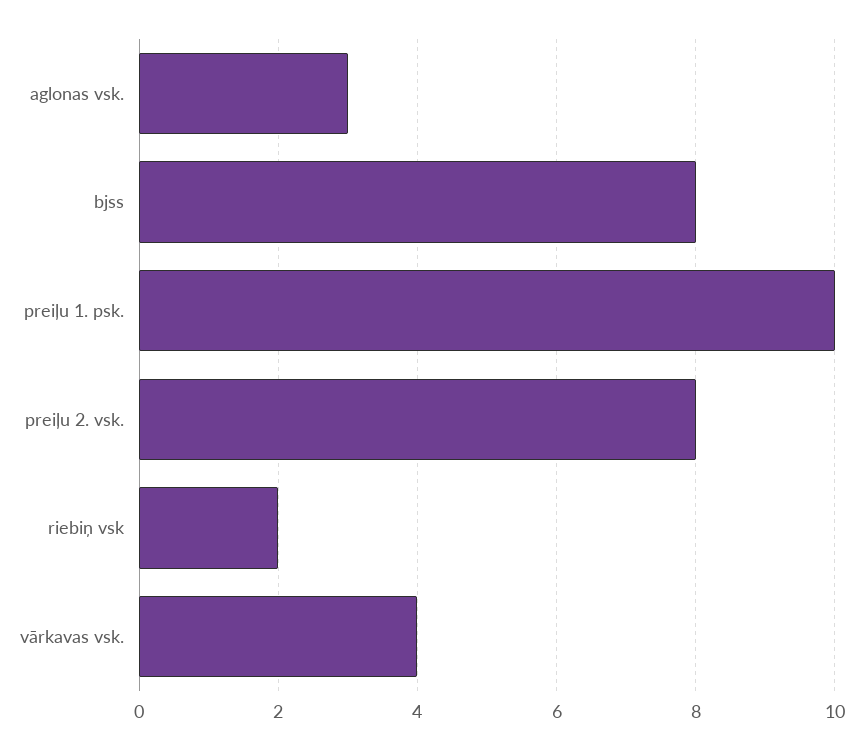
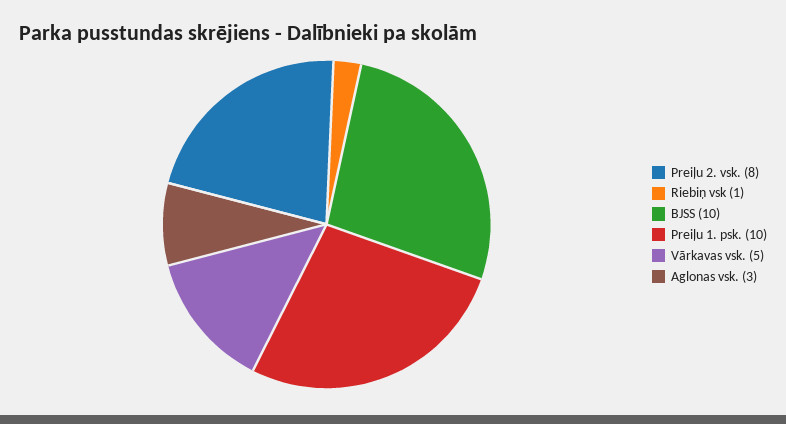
bjss: 8 -> 10
riebiņ vsk: 2 -> 1
vārkavas vsk.: 4 -> 5

